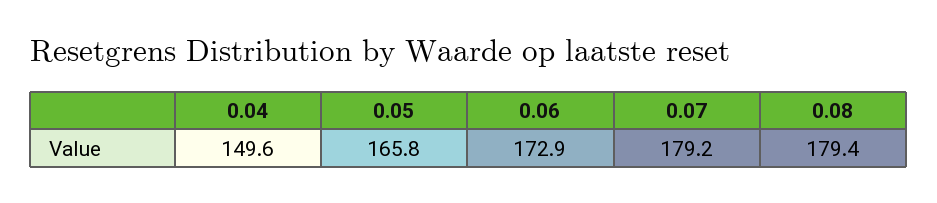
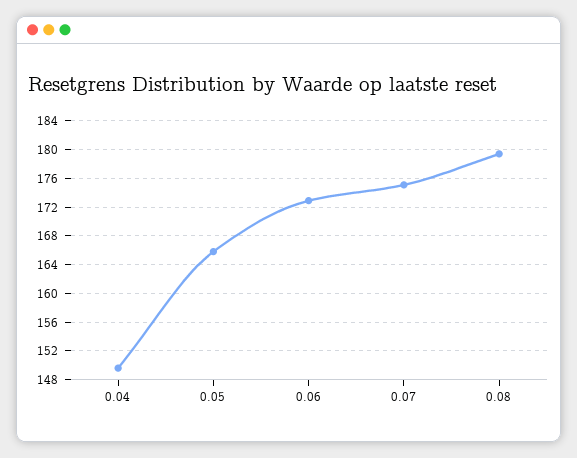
0.07: 179.2 -> 175

